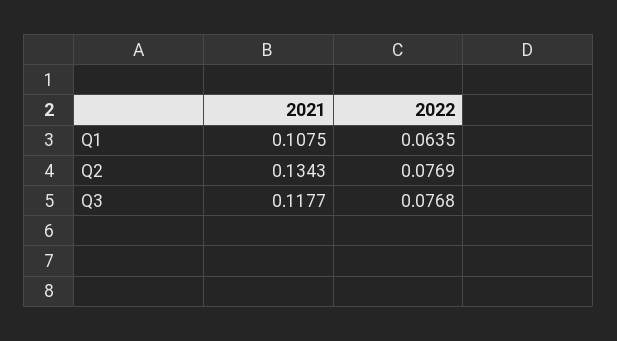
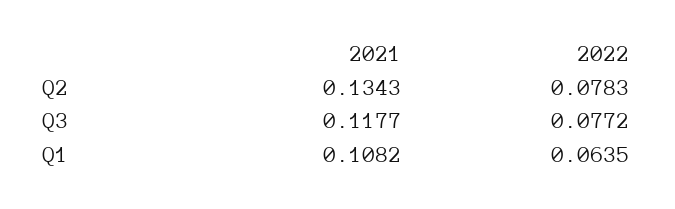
2021, Q1: 0.1075 -> 0.1082
2022, Q2: 0.0769 -> 0.0783
2022, Q3: 0.0768 -> 0.0772

